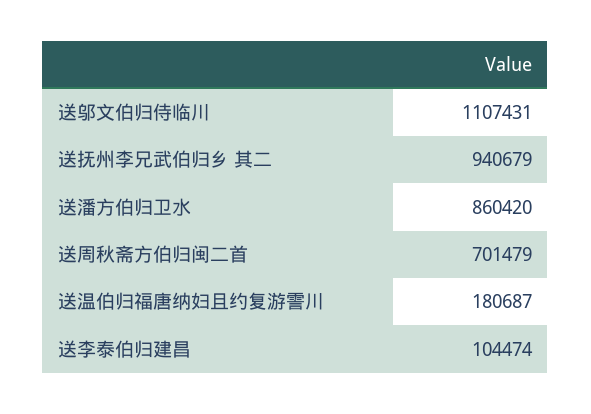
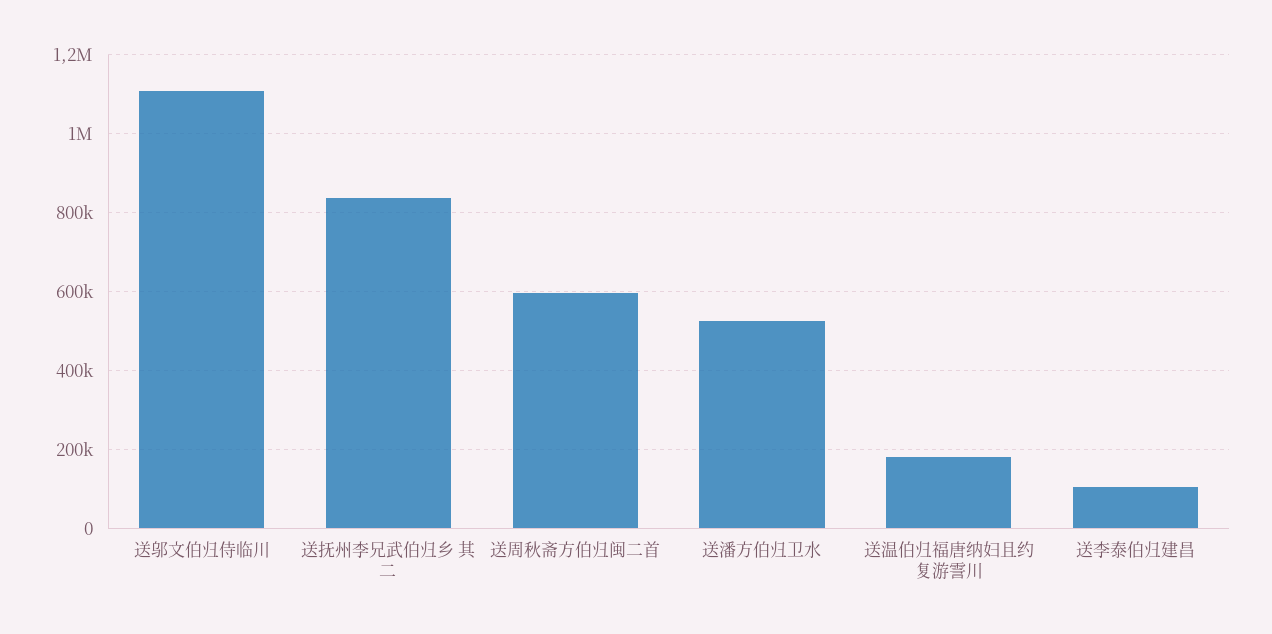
送抚州李兄武伯归乡 其二: 940679 -> 840000
送潘方伯归卫水: 860420 -> 520000
送周秋斋方伯归闽二首: 701479 -> 600000

